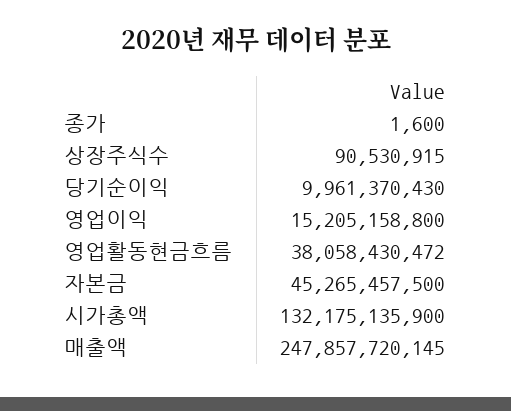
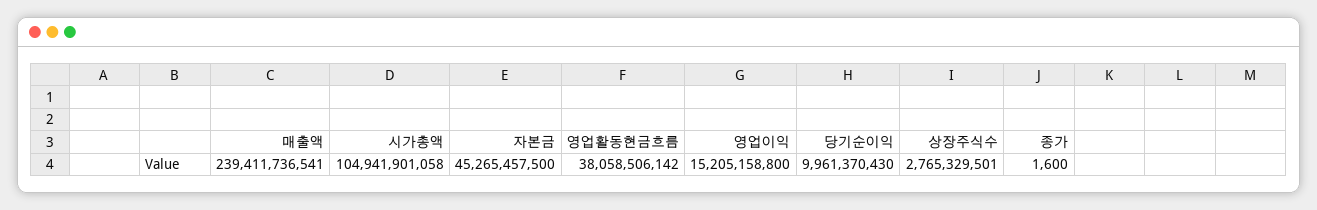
상장주식수: 90530915 -> 2765329501
영업활동현금흐름: 38058430472 -> 38058506142
시가총액: 132175135900 -> 104941901058
매출액: 247857720145 -> 239411736541

